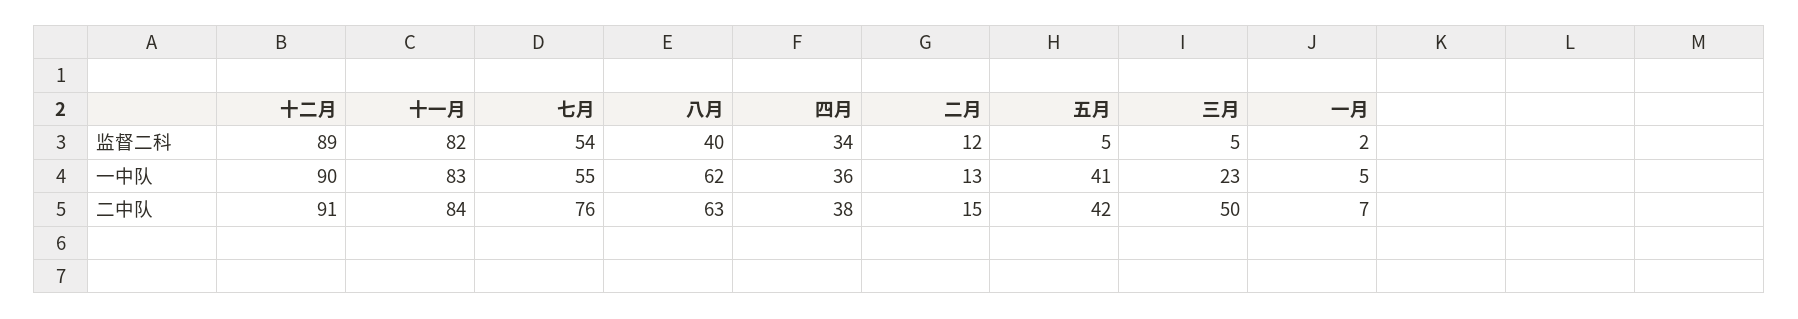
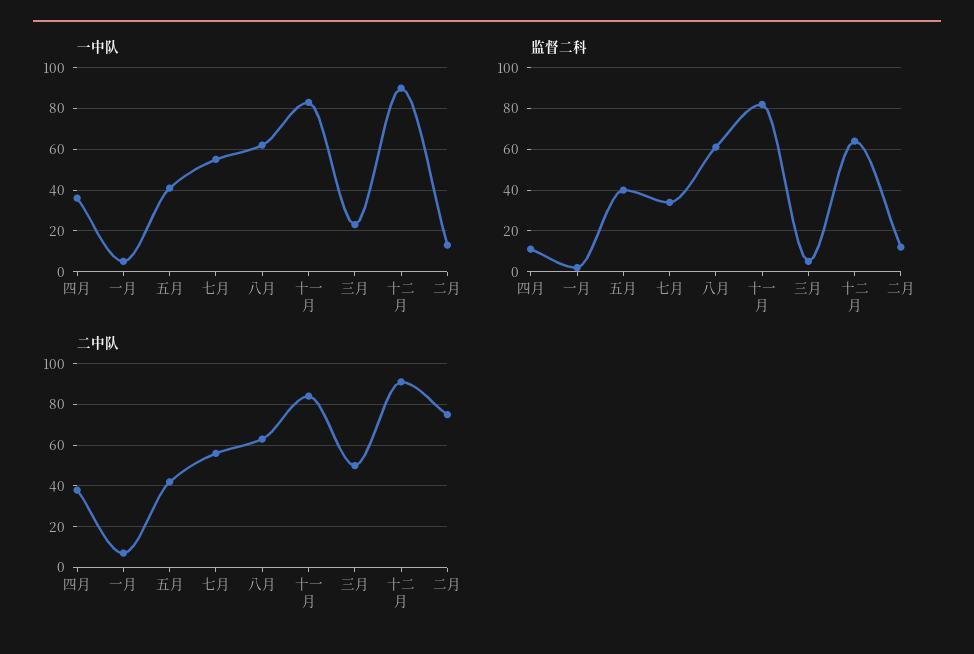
监督二科, 十二月: 89 -> 65
监督二科, 七月: 54 -> 35
监督二科, 八月: 40 -> 60
监督二科, 四月: 34 -> 10
监督二科, 五月: 5 -> 40
二中队, 七月: 76 -> 55
二中队, 二月: 15 -> 75

